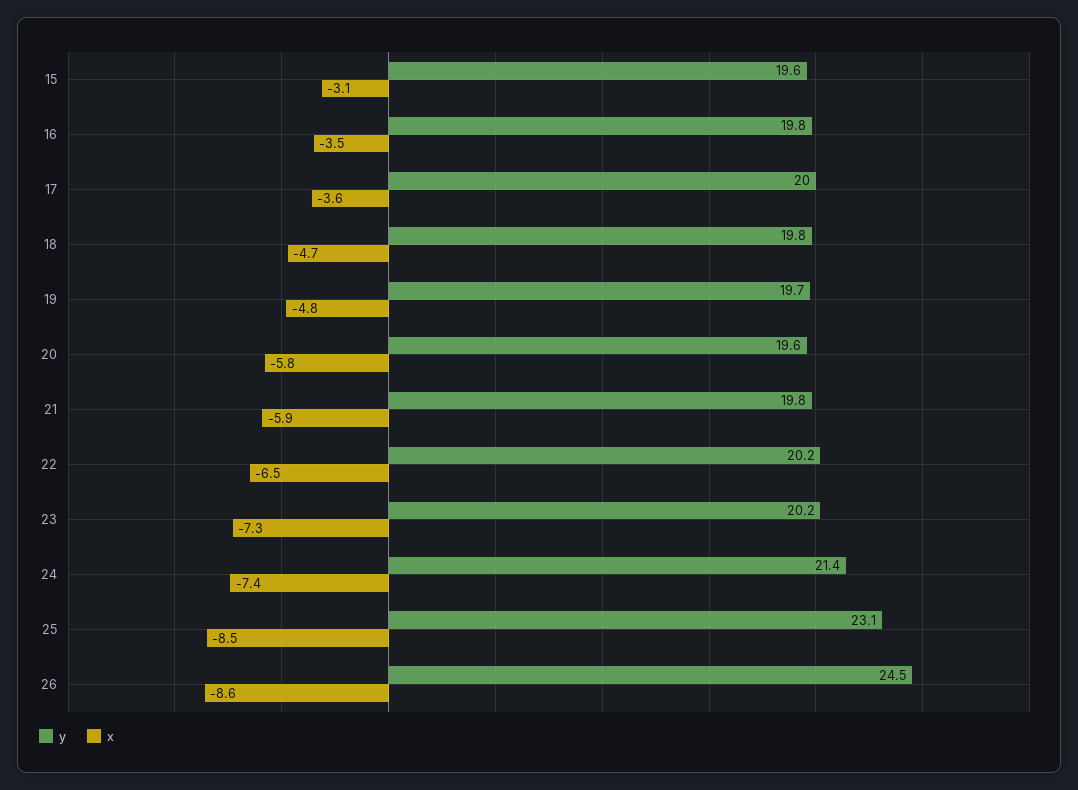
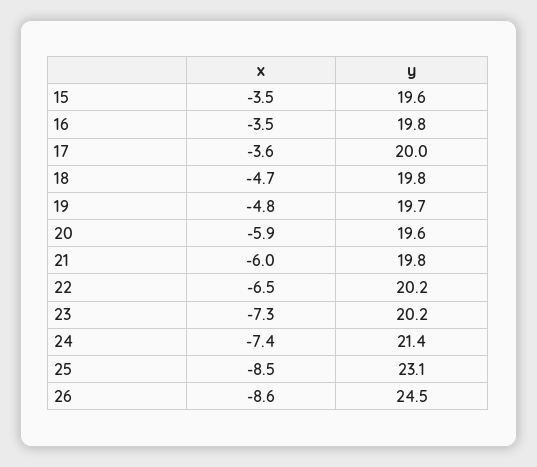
x, 15: -3.1 -> -3.5
x, 20: -5.8 -> -5.9
x, 21: -5.9 -> -6

